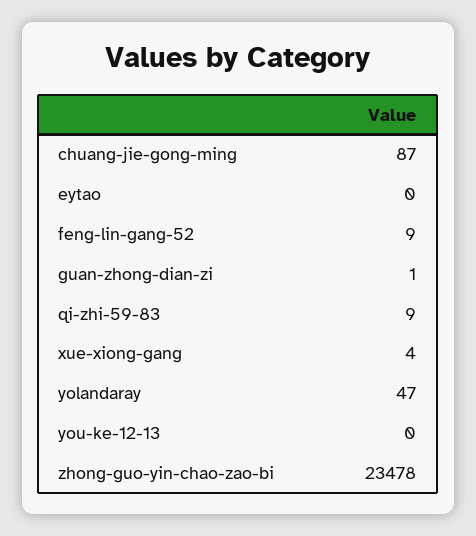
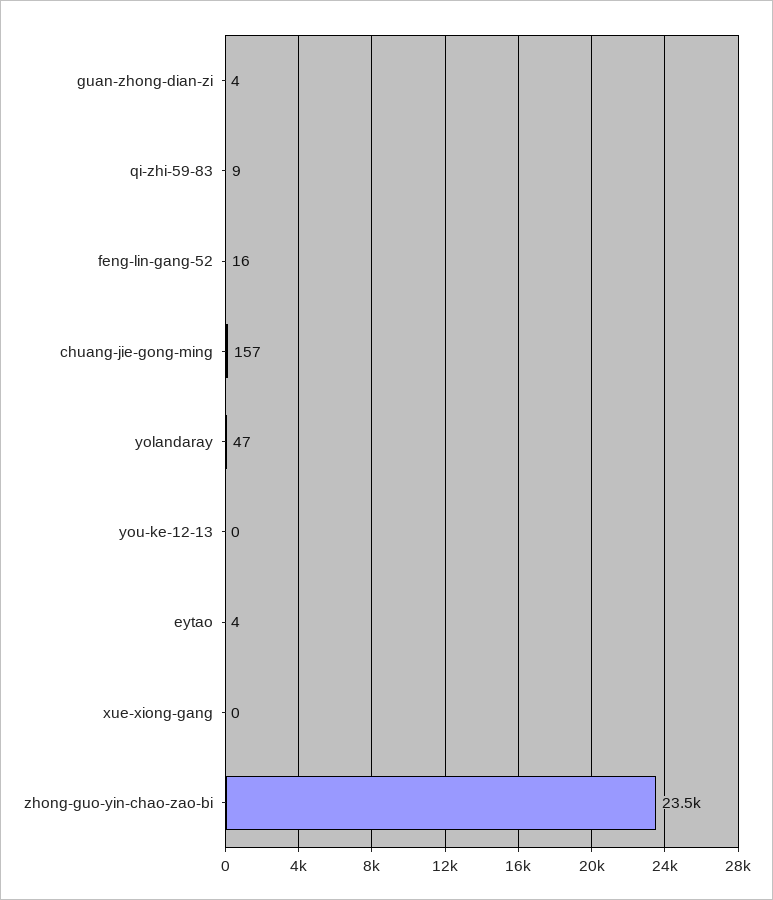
chuang-jie-gong-ming: 87 -> 157
eytao: 0 -> 4
feng-lin-gang-52: 9 -> 16
guan-zhong-dian-zi: 1 -> 4
xue-xiong-gang: 4 -> 0

